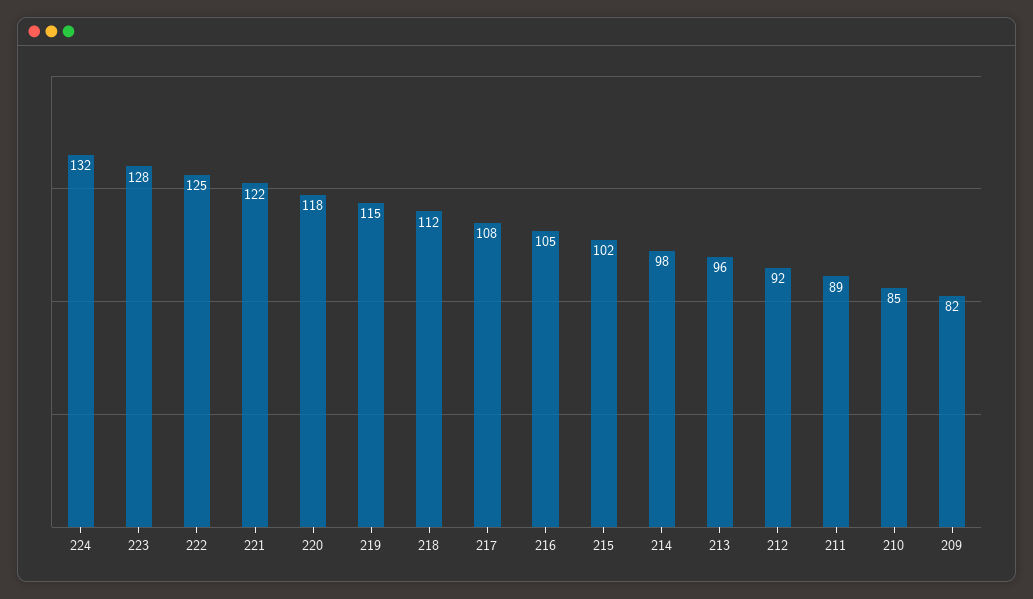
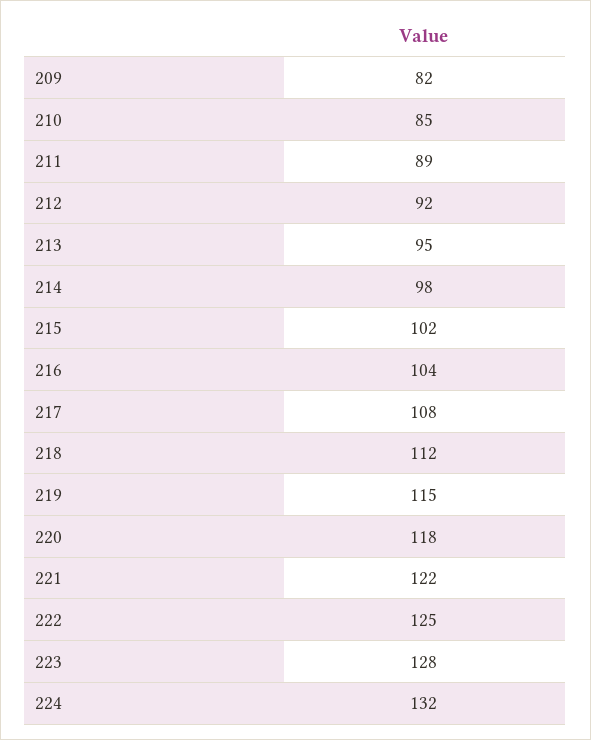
216: 105 -> 104
213: 96 -> 95

